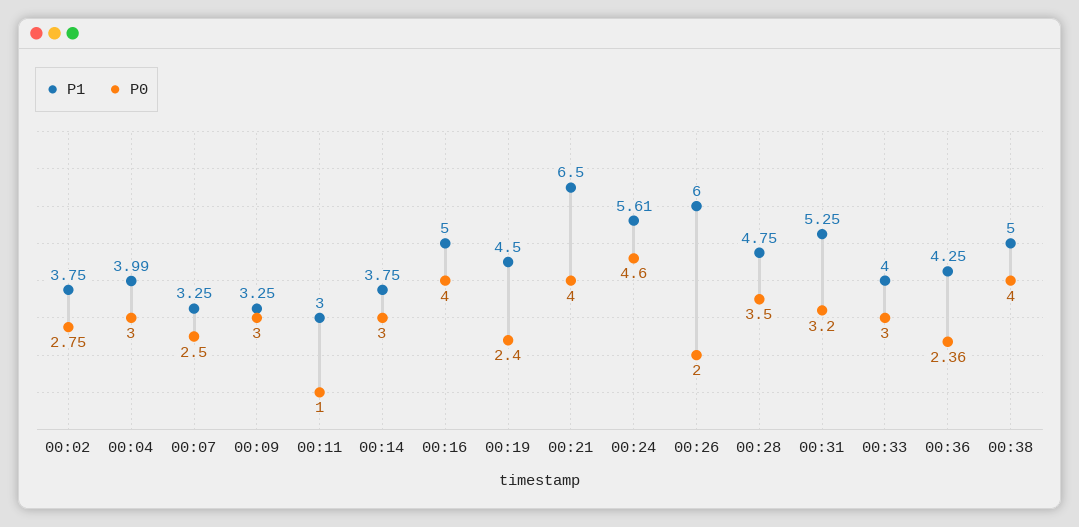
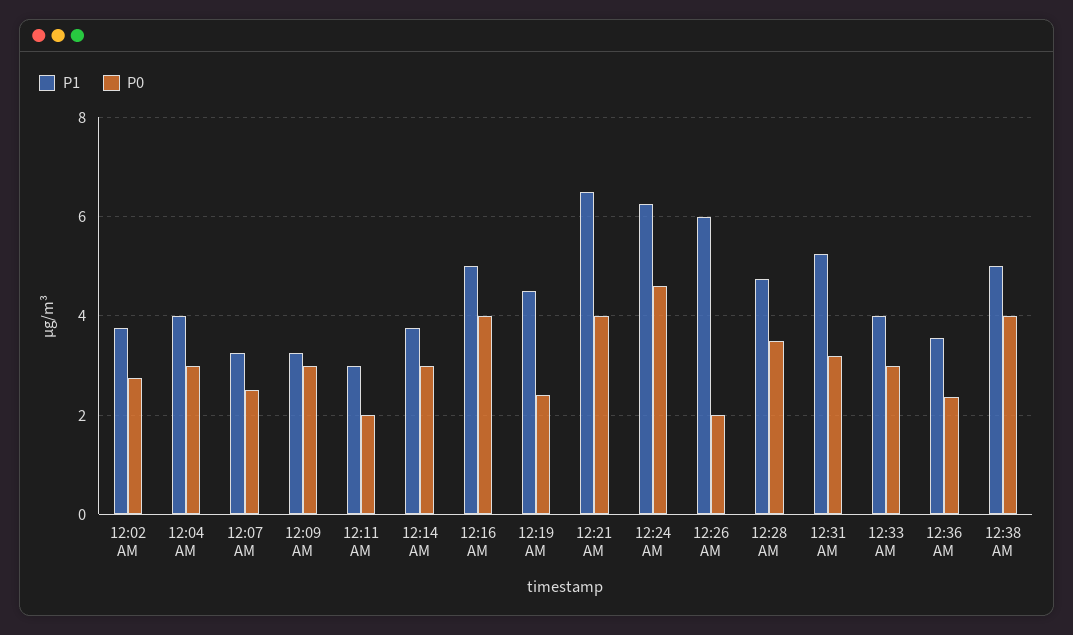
P0, 00:11: 1 -> 2
P1, 00:24: 5.61 -> 6.2
P1, 00:36: 4.25 -> 3.6

